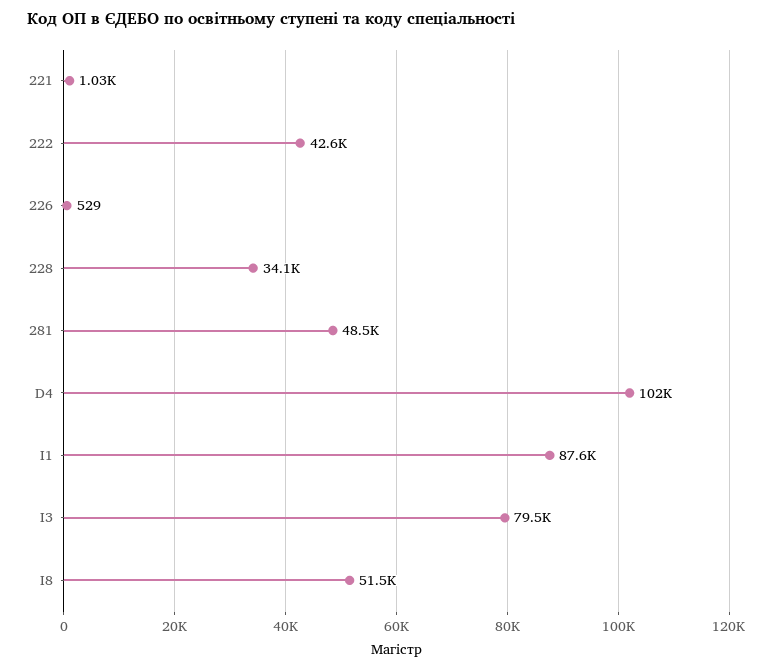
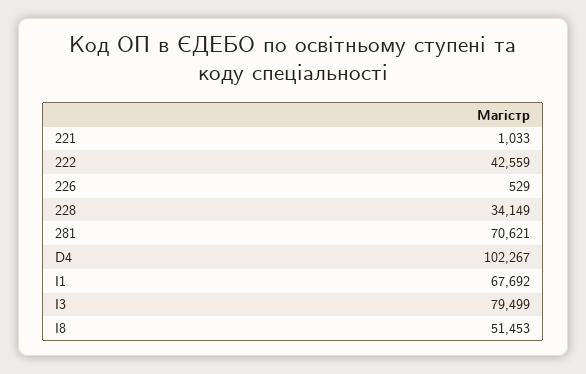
281: 48500 -> 70621
I1: 87600 -> 67692

